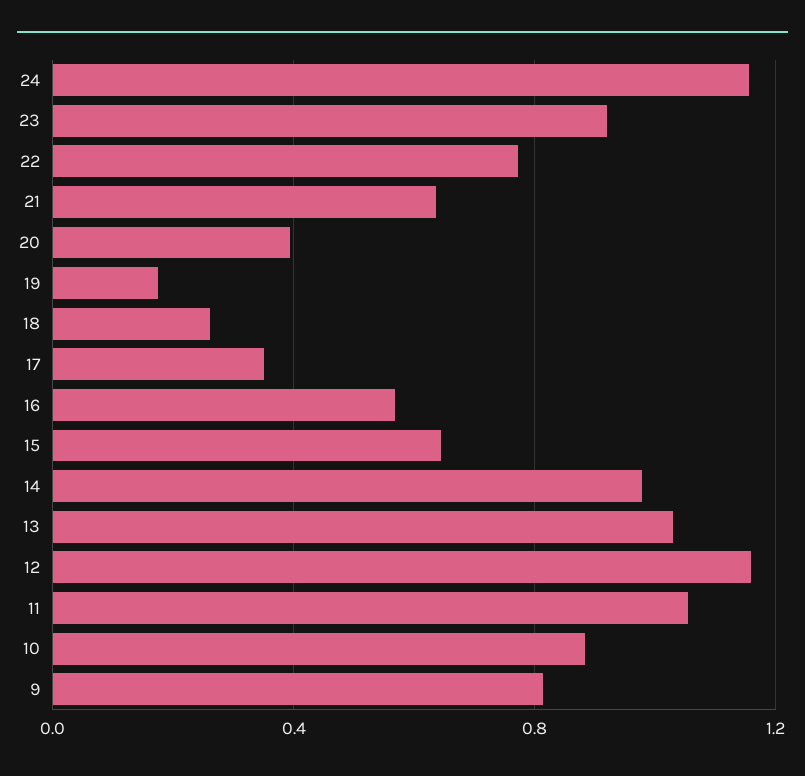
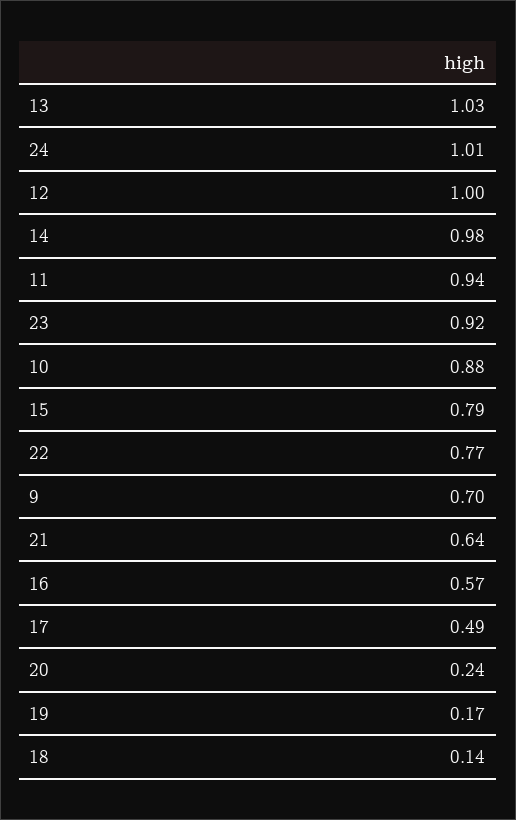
24: 1.15 -> 1.01
20: 0.4 -> 0.24
18: 0.25 -> 0.14
17: 0.35 -> 0.49
15: 0.65 -> 0.79
12: 1.15 -> 1
11: 1.05 -> 0.94
9: 0.8 -> 0.7

